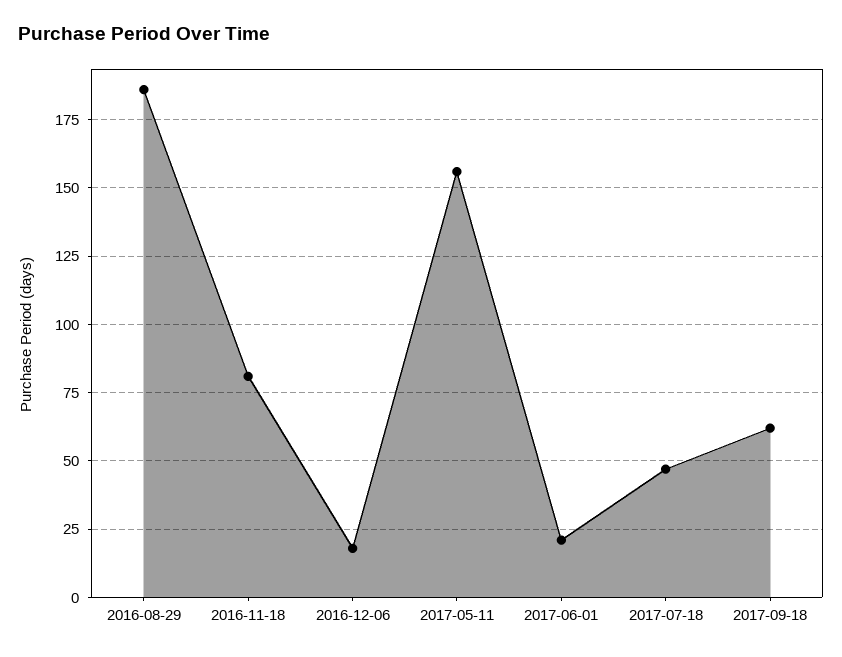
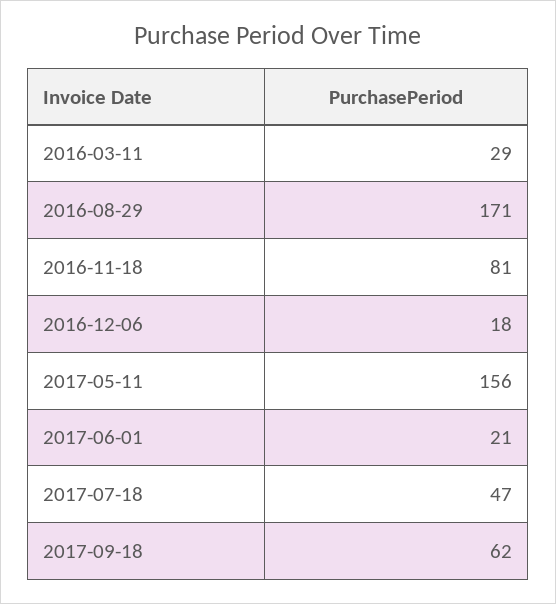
2016-08-29: 185 -> 171
2016-03-11: none -> 29

